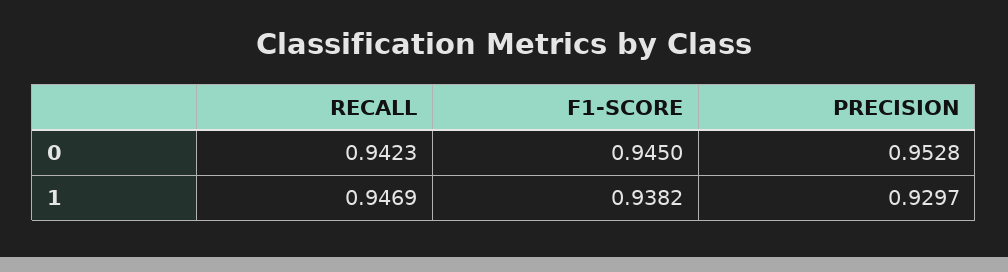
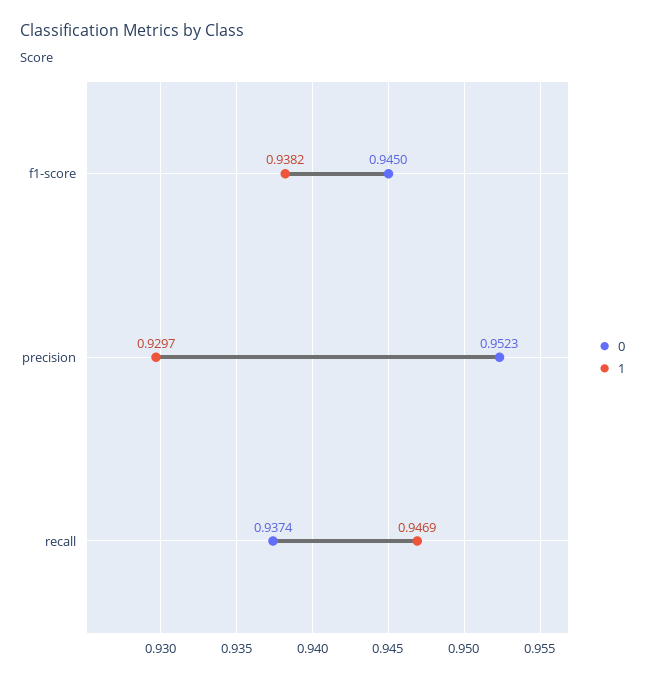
0, RECALL: 0.9423 -> 0.9374
0, PRECISION: 0.9528 -> 0.9523

